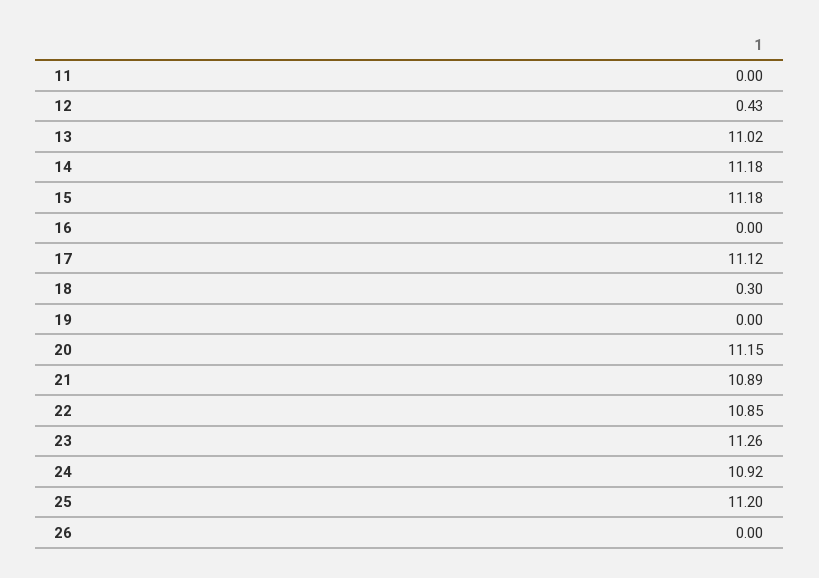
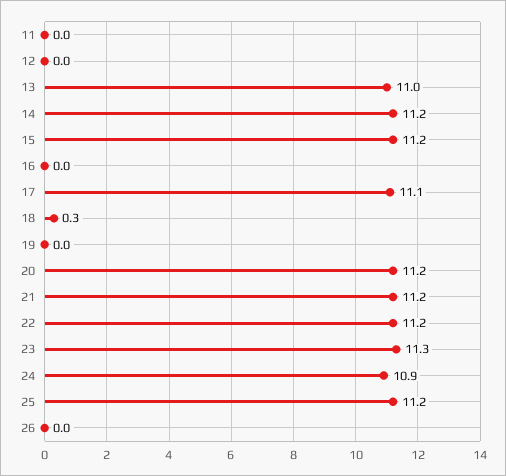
12: 0.43 -> 0
21: 10.89 -> 11.2
22: 10.85 -> 11.2

